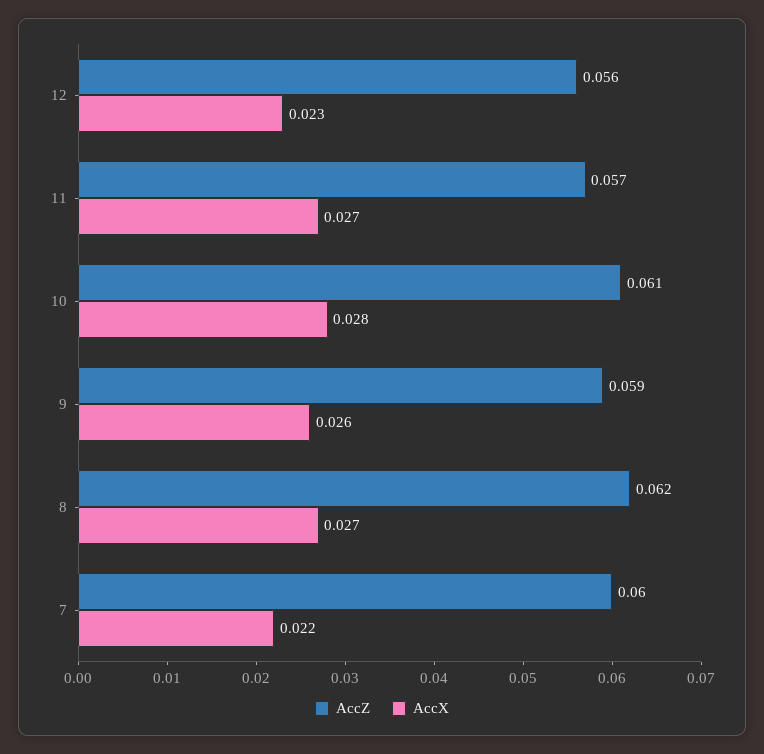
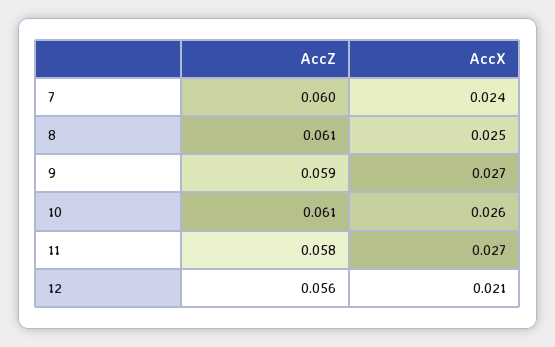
AccX, 12: 0.023 -> 0.021
AccZ, 11: 0.057 -> 0.058
AccX, 10: 0.028 -> 0.026
AccX, 9: 0.026 -> 0.027
AccZ, 8: 0.062 -> 0.061
AccX, 8: 0.027 -> 0.025
AccX, 7: 0.022 -> 0.024

